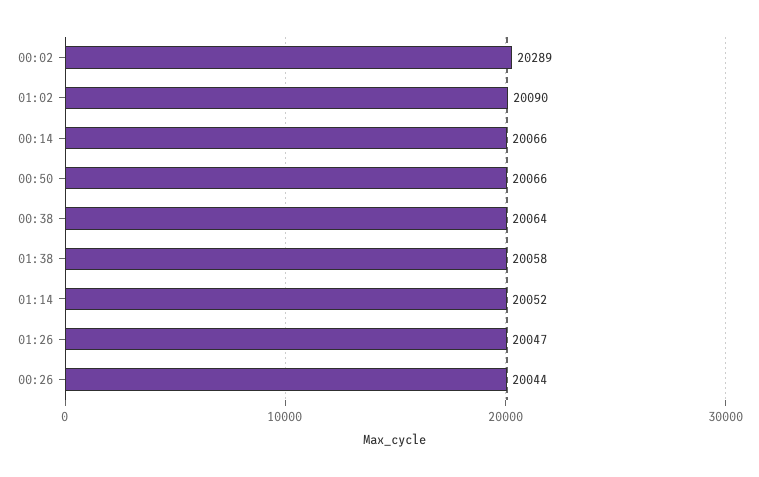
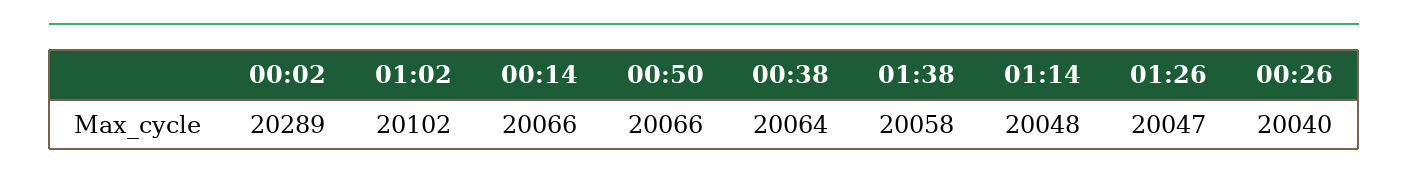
01:02: 20090 -> 20102
01:14: 20052 -> 20048
00:26: 20044 -> 20040

